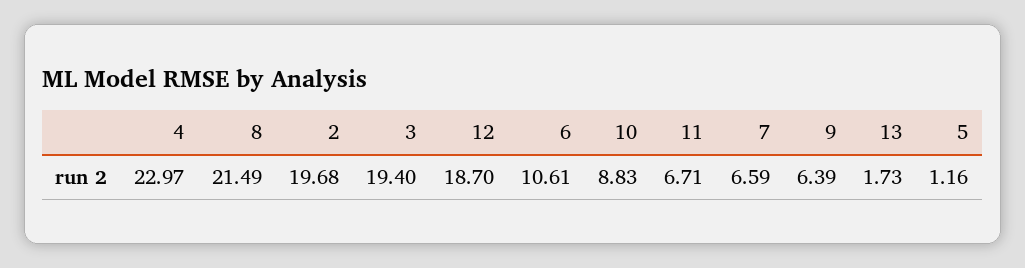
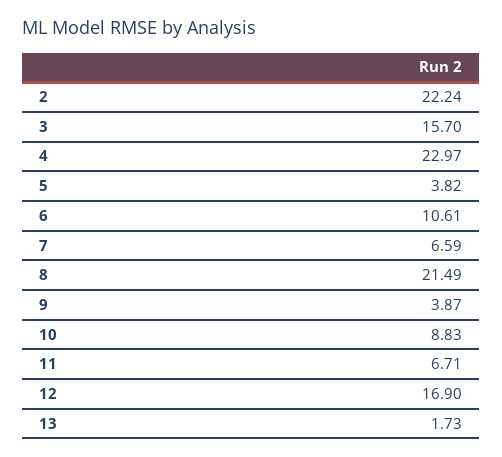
2: 19.68 -> 22.24
3: 19.4 -> 15.7
12: 18.7 -> 16.9
9: 6.39 -> 3.87
5: 1.16 -> 3.82

